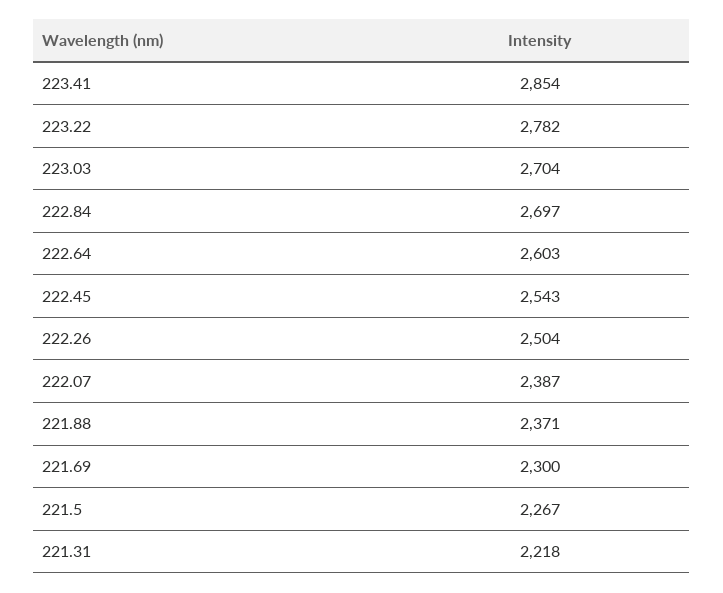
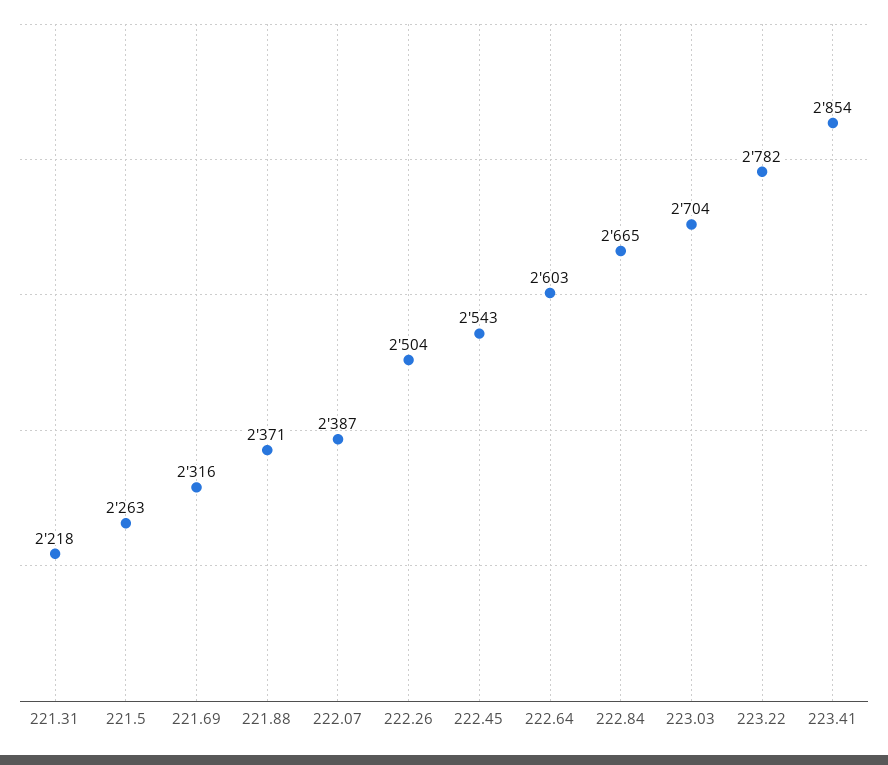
222.84: 2697 -> 2665
221.69: 2300 -> 2316
221.5: 2267 -> 2263

